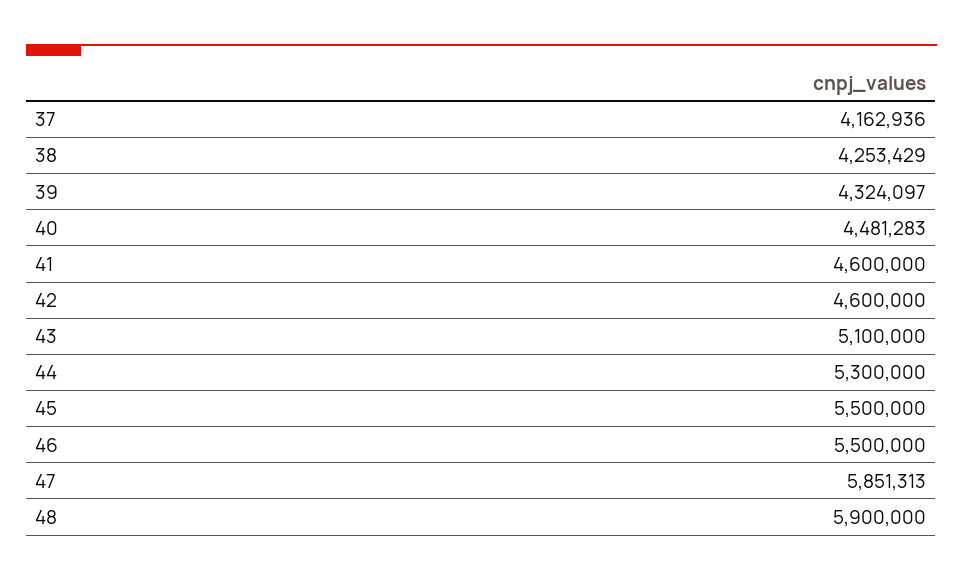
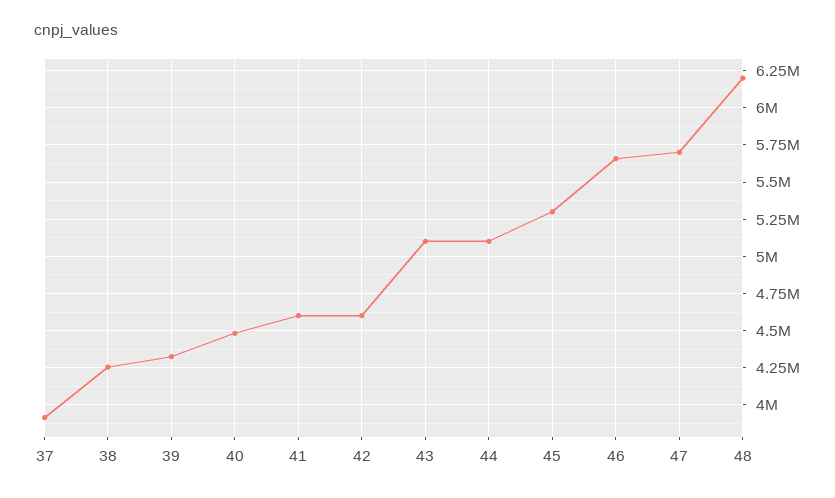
37: 4162936 -> 3900000
44: 5300000 -> 5100000
45: 5500000 -> 5300000
46: 5500000 -> 5650000
47: 5851313 -> 5700000
48: 5900000 -> 6200000

